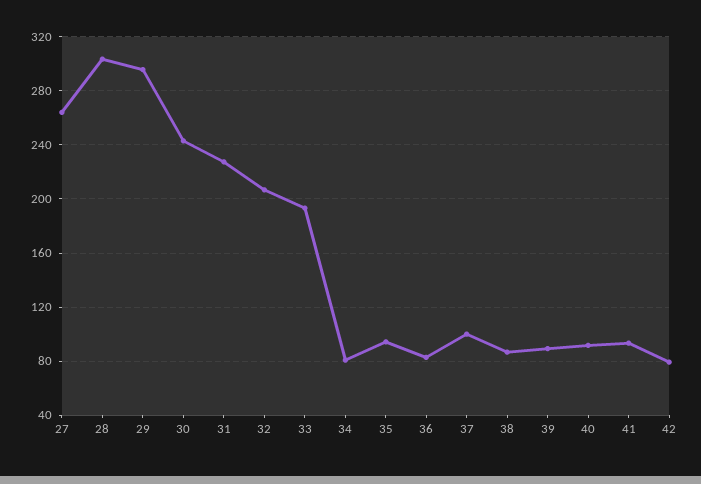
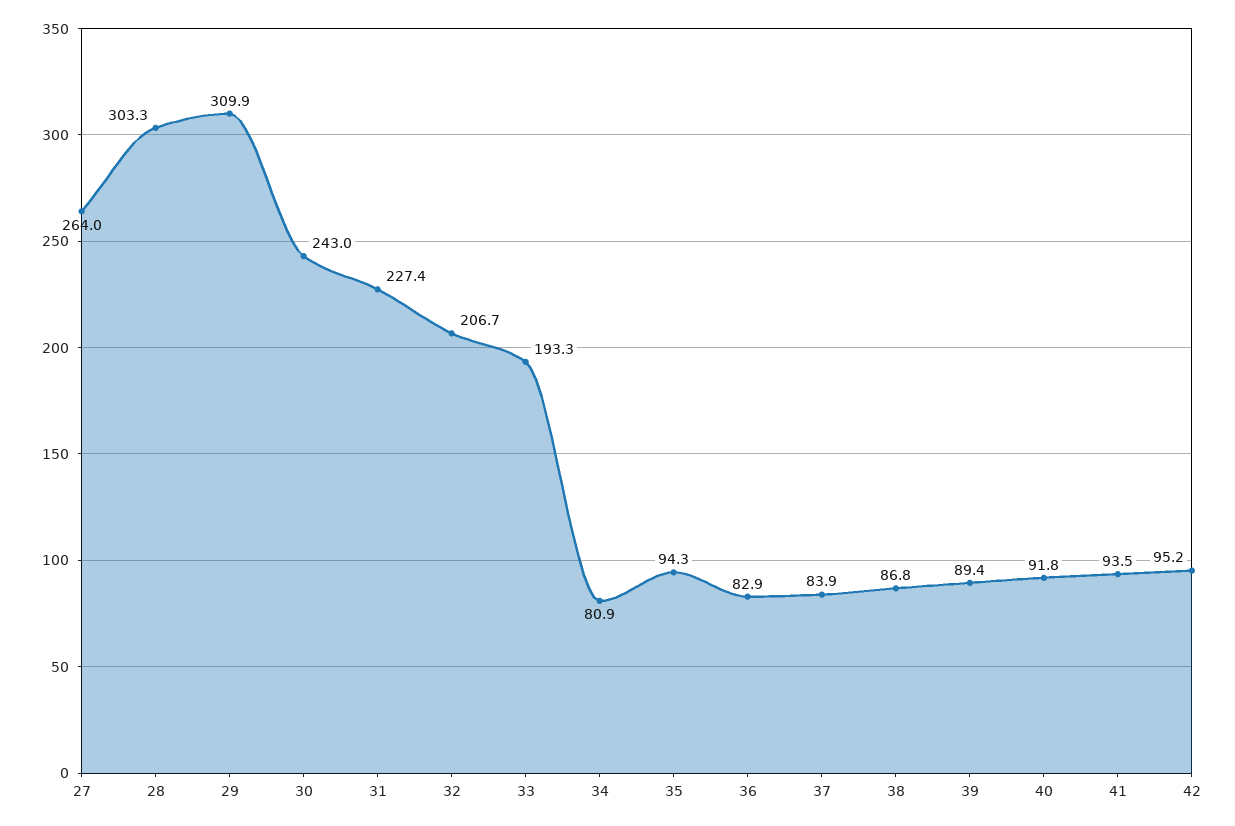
29: 295 -> 309.9
37: 100 -> 83.9
42: 80 -> 95.2

